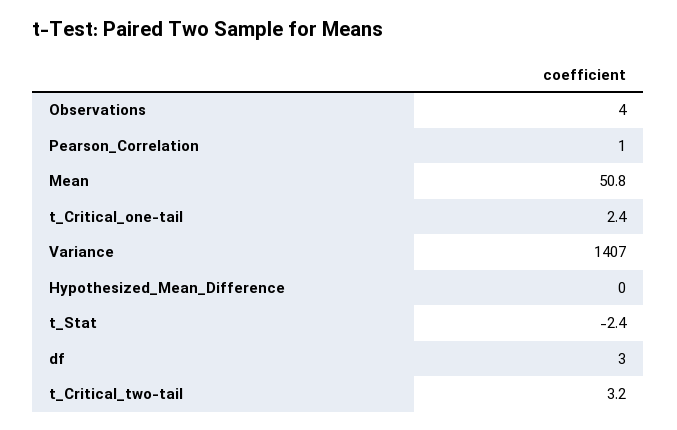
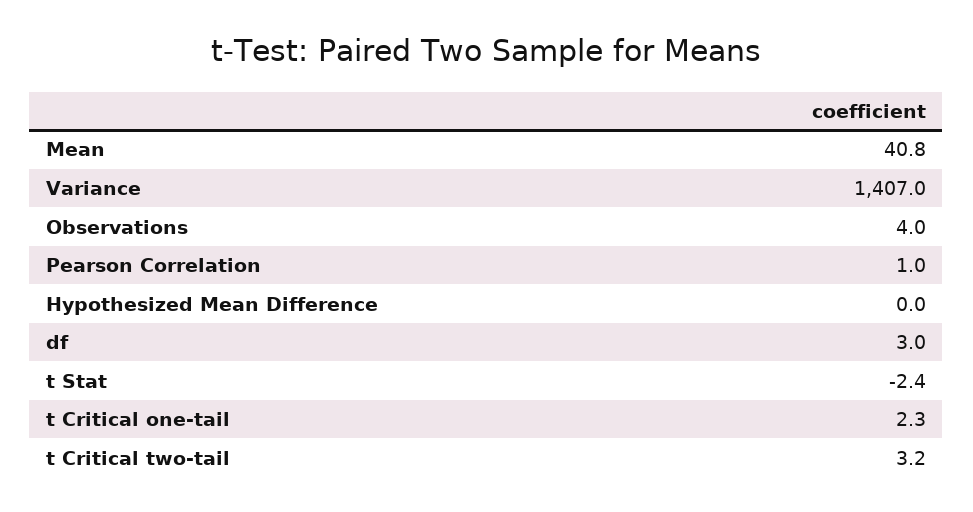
Mean: 50.8 -> 40.8
t_Critical_one-tail: 2.4 -> 2.3

